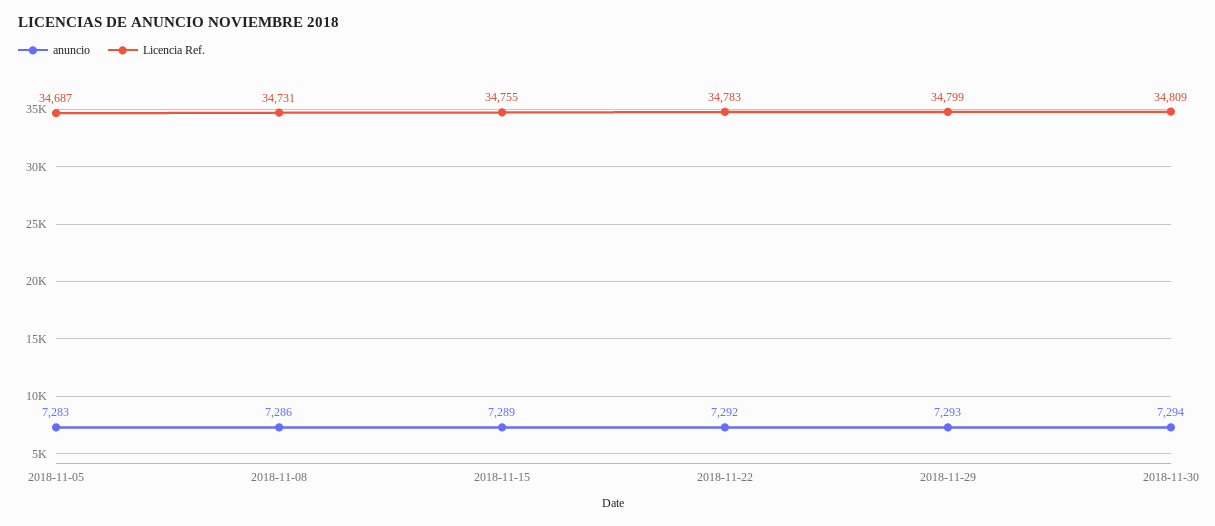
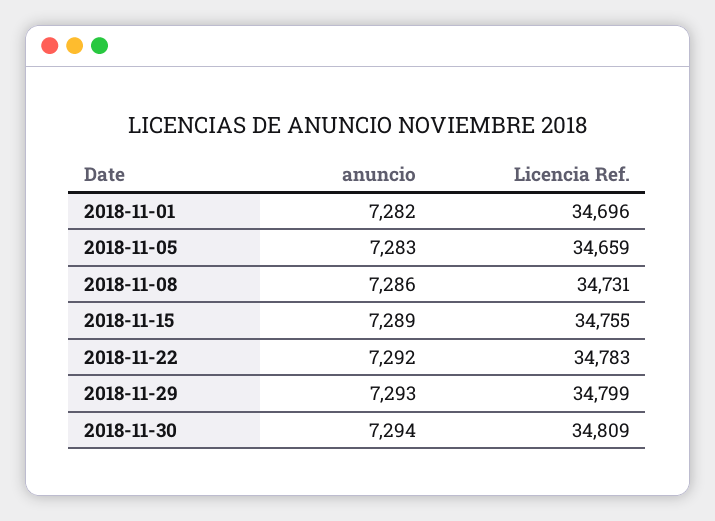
Licencia Ref., 2018-11-05: 34687 -> 34659
anuncio, 2018-11-01: none -> 7282
Licencia Ref., 2018-11-01: none -> 34696

